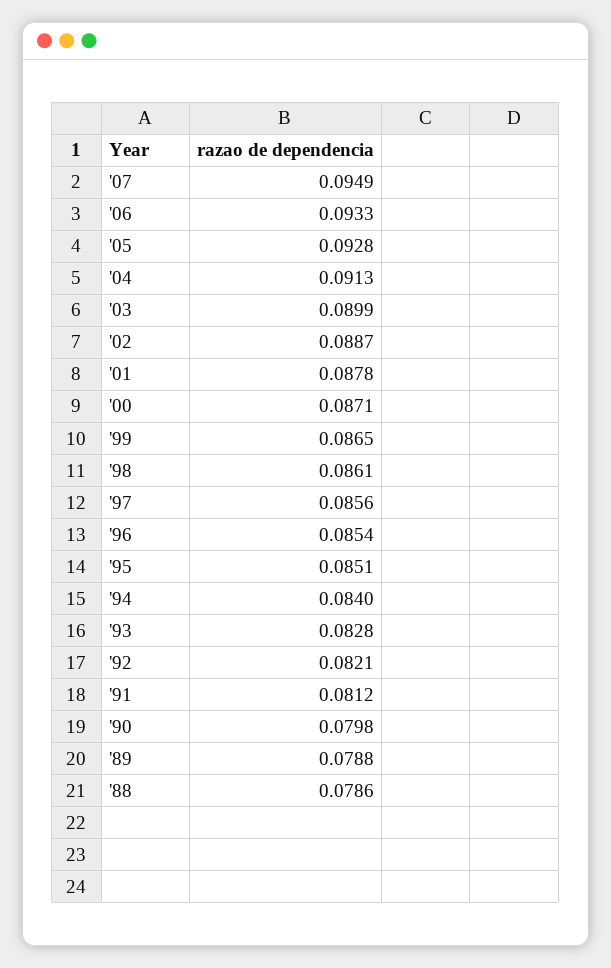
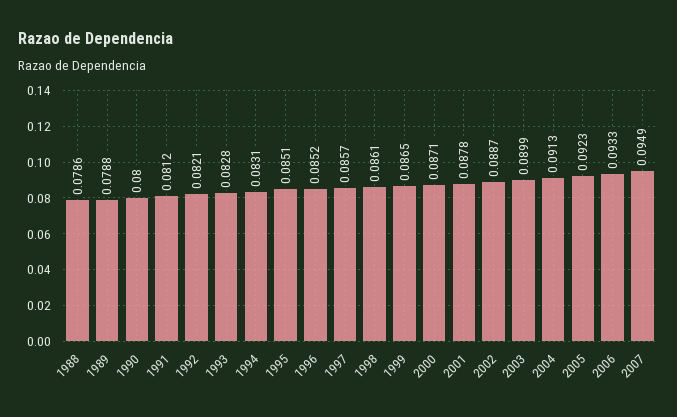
'05: 0.0928 -> 0.0923
'97: 0.0856 -> 0.0857
'96: 0.0854 -> 0.0852
'94: 0.084 -> 0.0831
'90: 0.0798 -> 0.08

